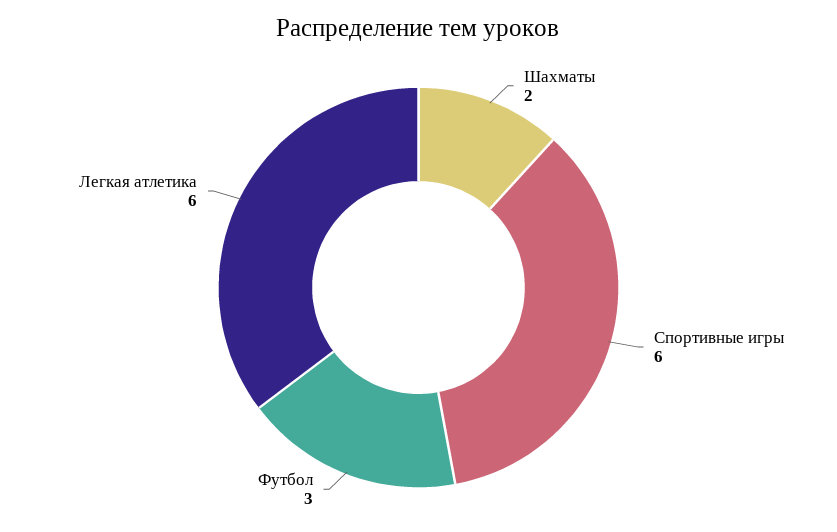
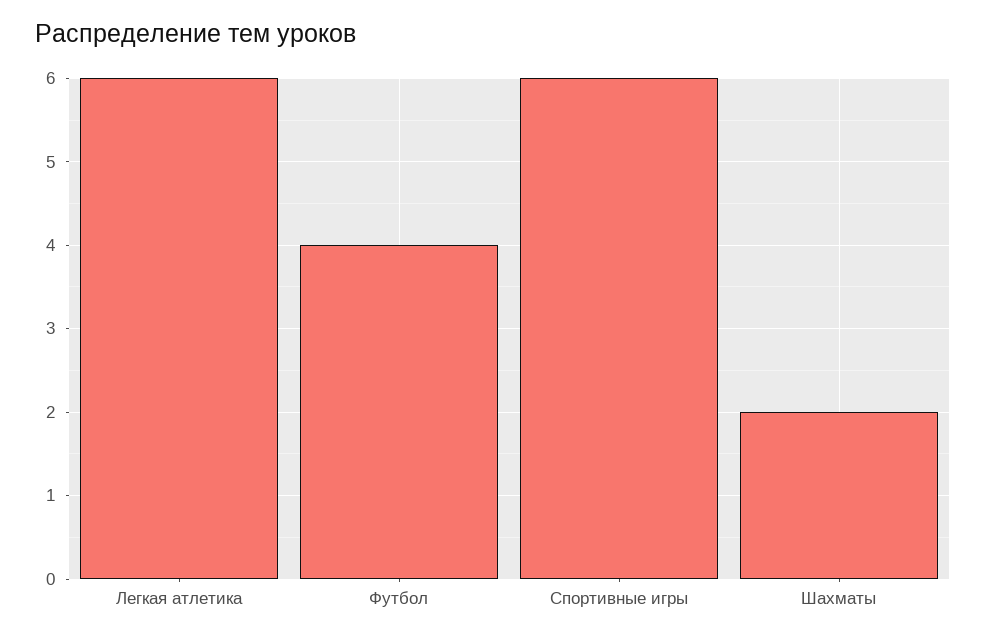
Футбол: 3 -> 4

